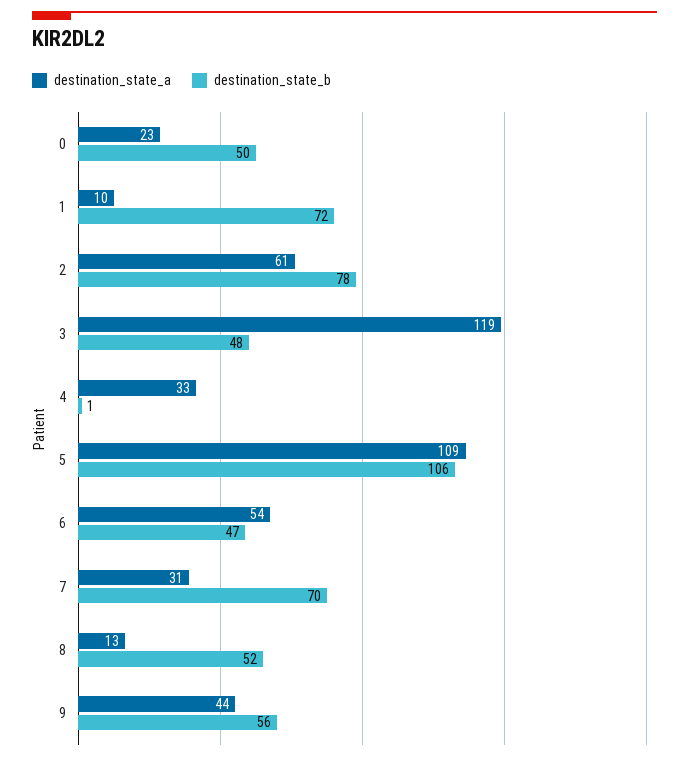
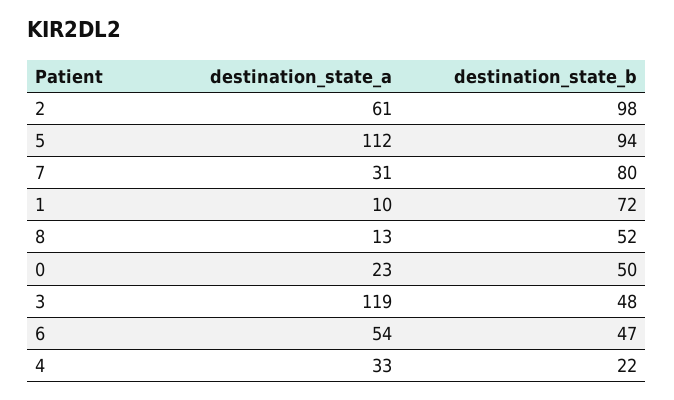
destination_state_b, 2: 78 -> 98
destination_state_b, 4: 1 -> 22
destination_state_a, 5: 109 -> 112
destination_state_b, 5: 106 -> 94
destination_state_b, 7: 70 -> 80
destination_state_a, 9: 44 -> none
destination_state_b, 9: 56 -> none

